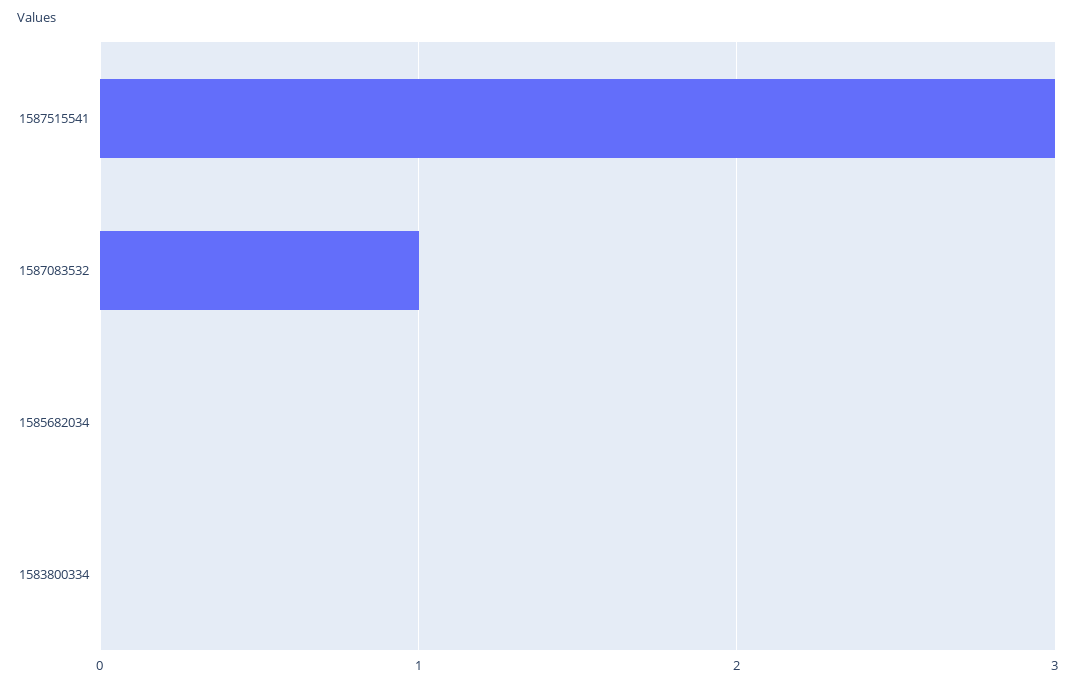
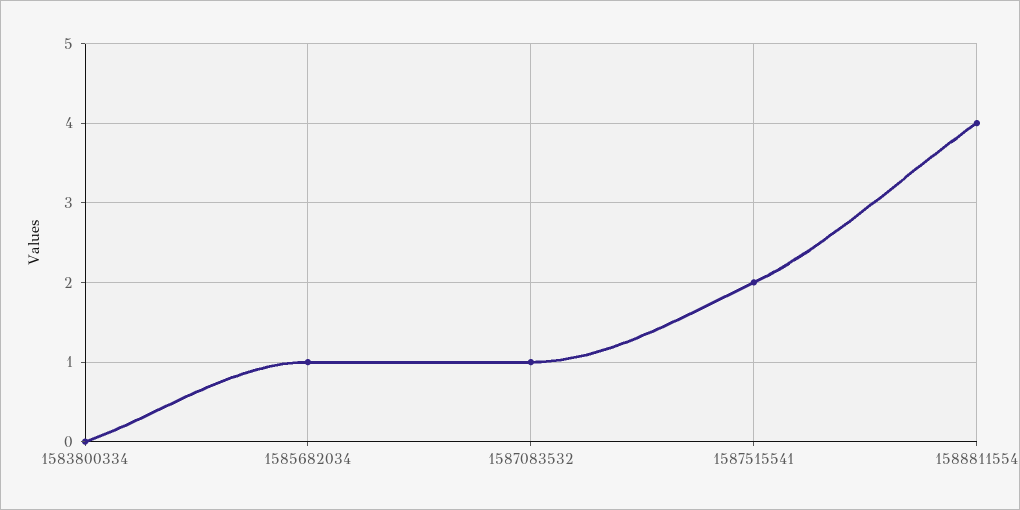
1587515541: 3 -> 2
1585682034: 0 -> 1
1588811554: none -> 4

